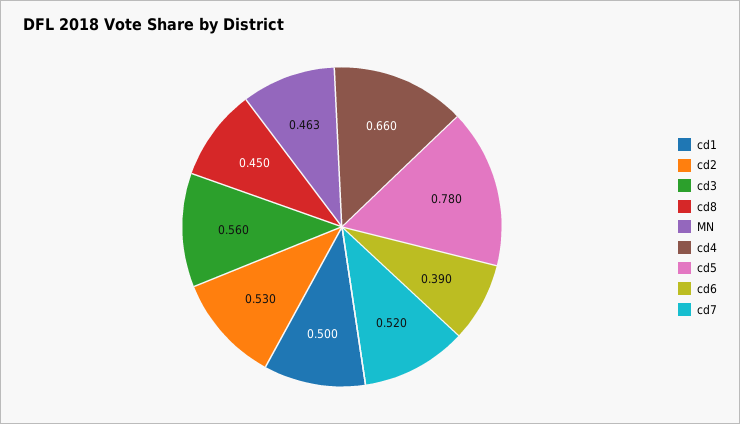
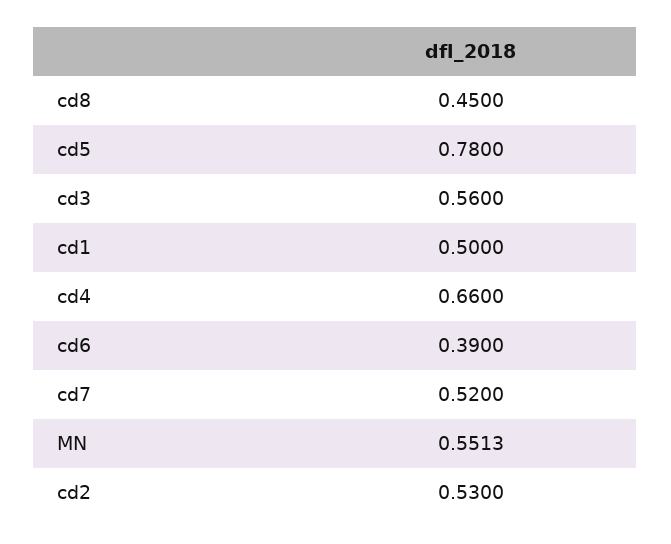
MN: 0.463 -> 0.5513

